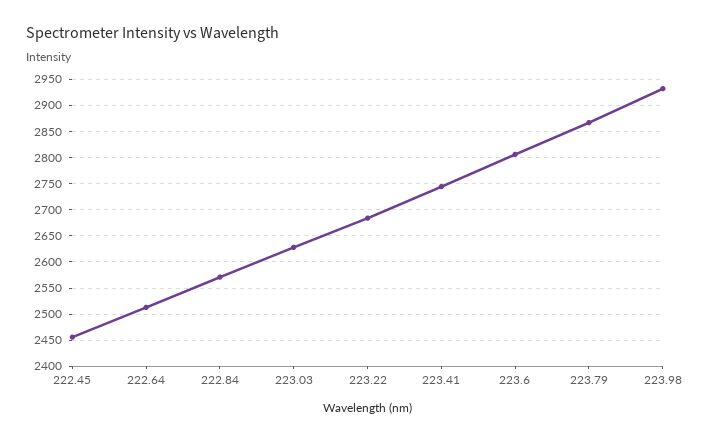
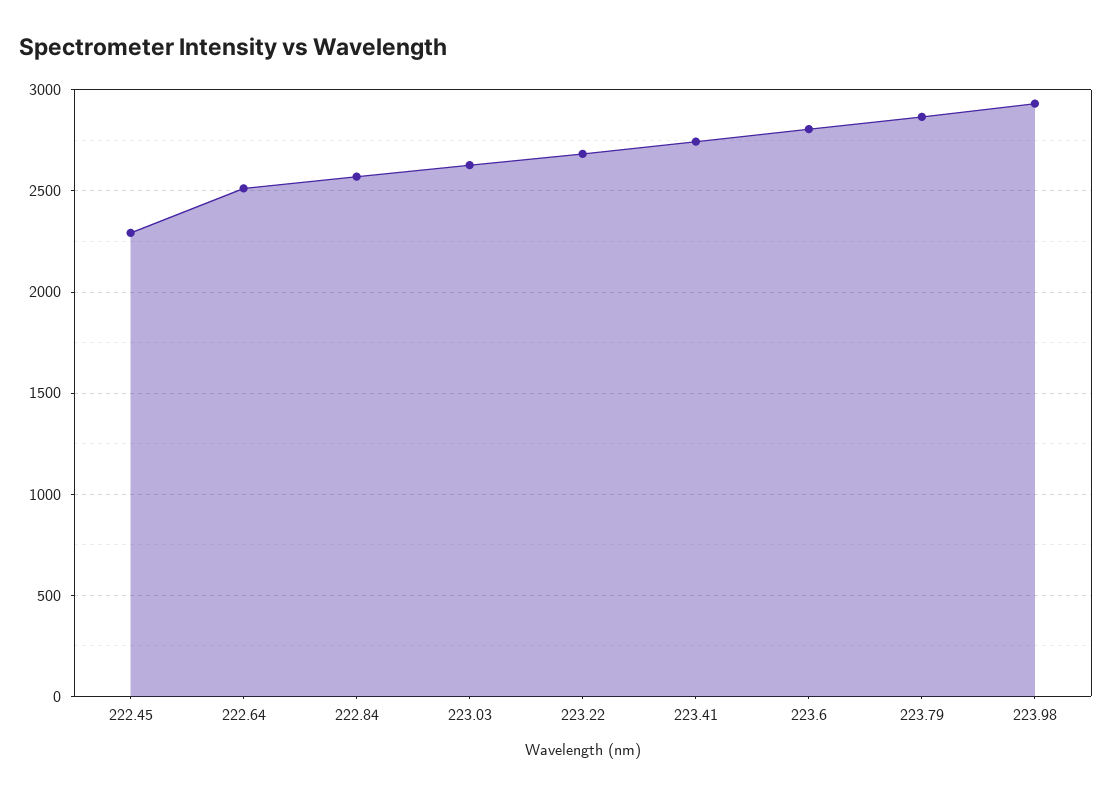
222.45: 2450 -> 2300

